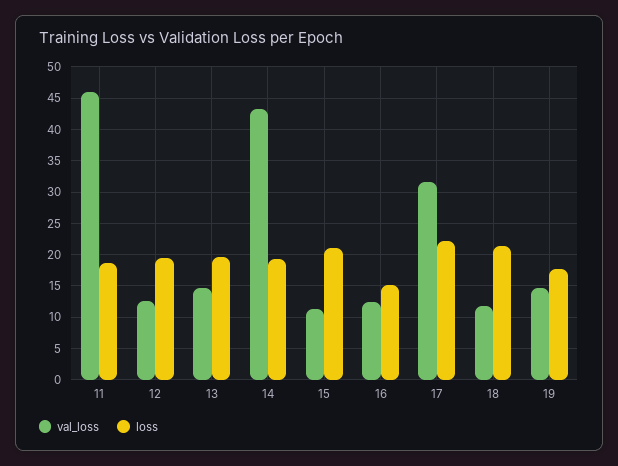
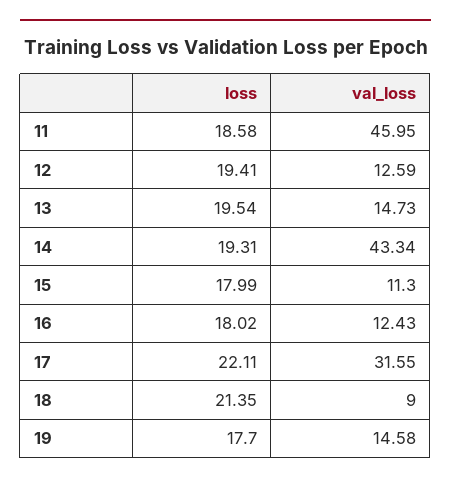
loss, 15: 21 -> 17.99
loss, 16: 15 -> 18.02
val_loss, 18: 12 -> 9

